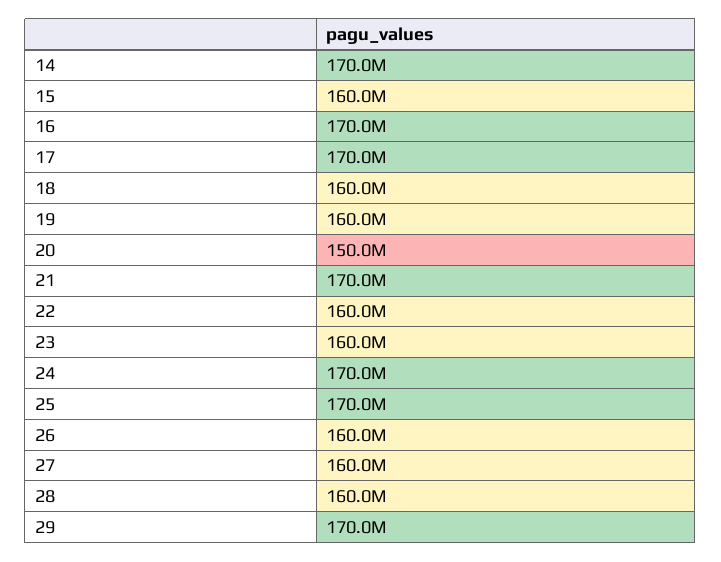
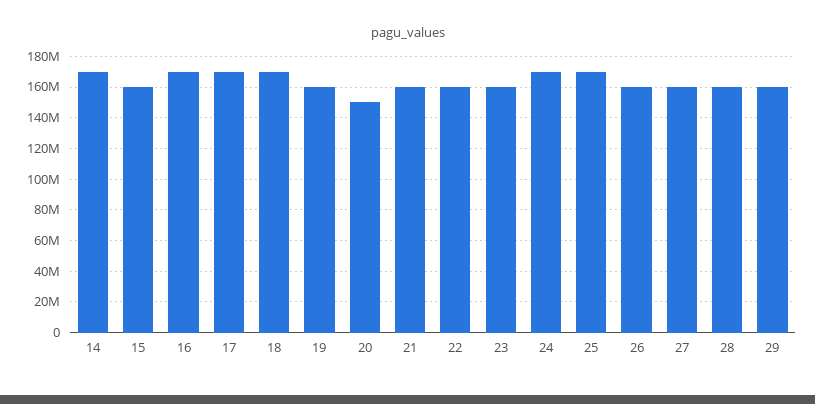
18: 160000000 -> 170000000
21: 170000000 -> 160000000
29: 170000000 -> 160000000

